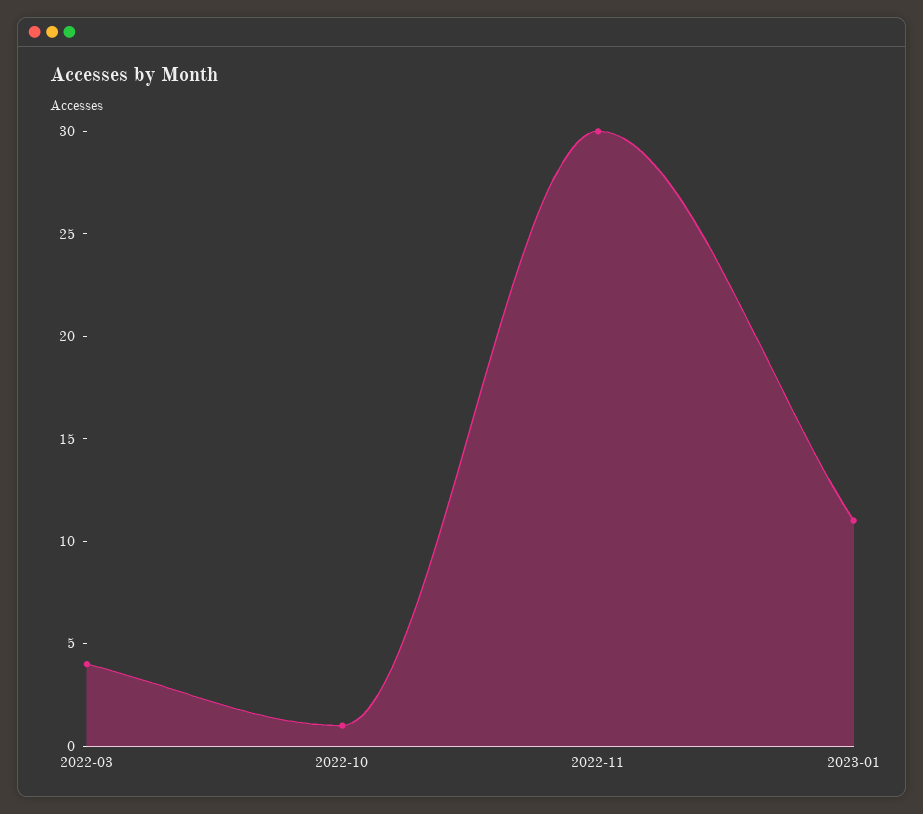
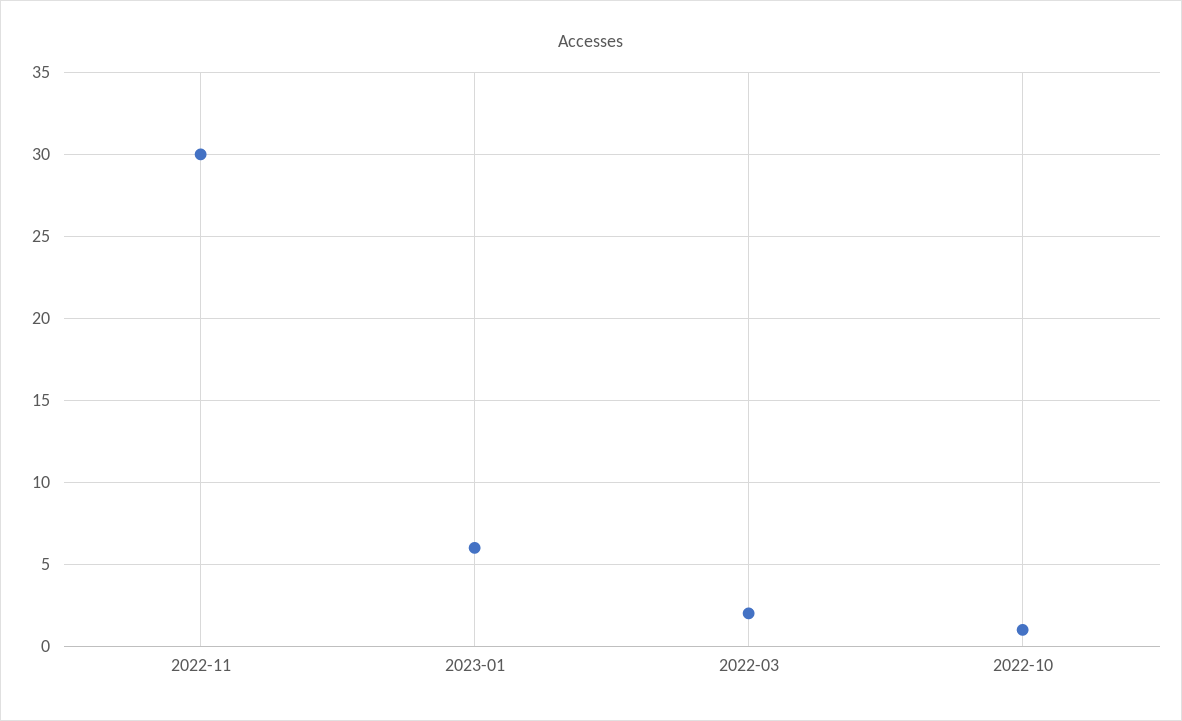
2022-03: 4 -> 2
2023-01: 11 -> 6

